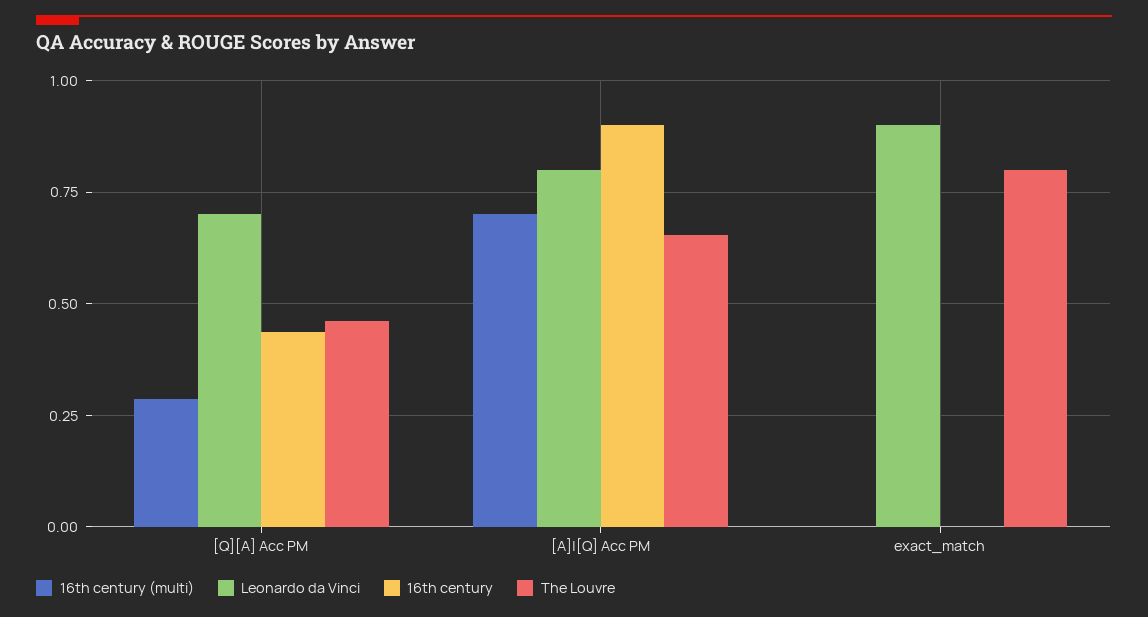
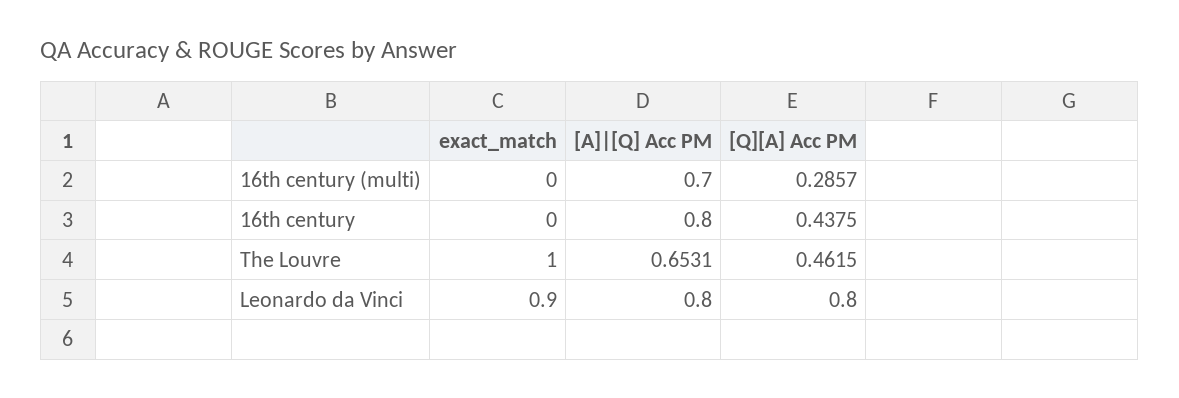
Leonardo da Vinci, [Q][A] Acc PM: 0.7 -> 0.8
16th century, [A]|[Q] Acc PM: 0.9 -> 0.8
The Louvre, exact_match: 0.8 -> 1

